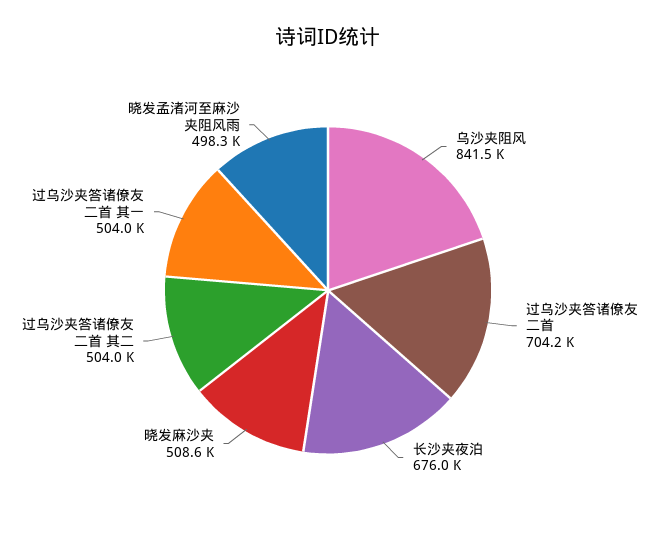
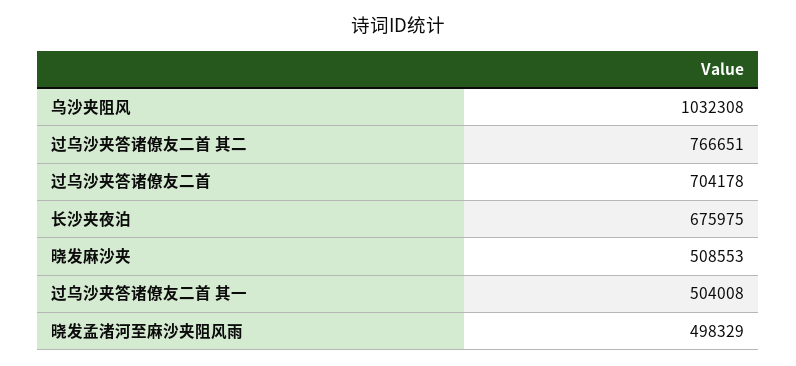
乌沙夹阻风: 841500 -> 1032308
过乌沙夹答诸僚友二首 其二: 504000 -> 766651

